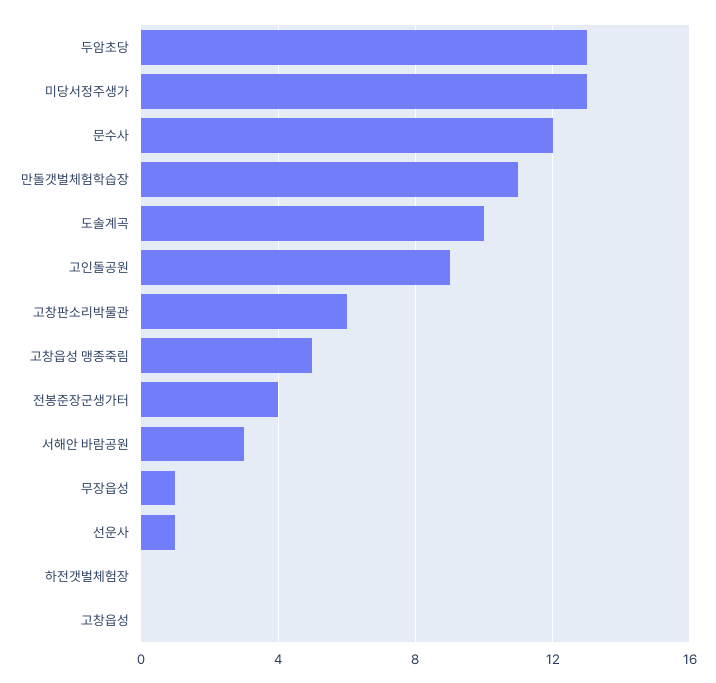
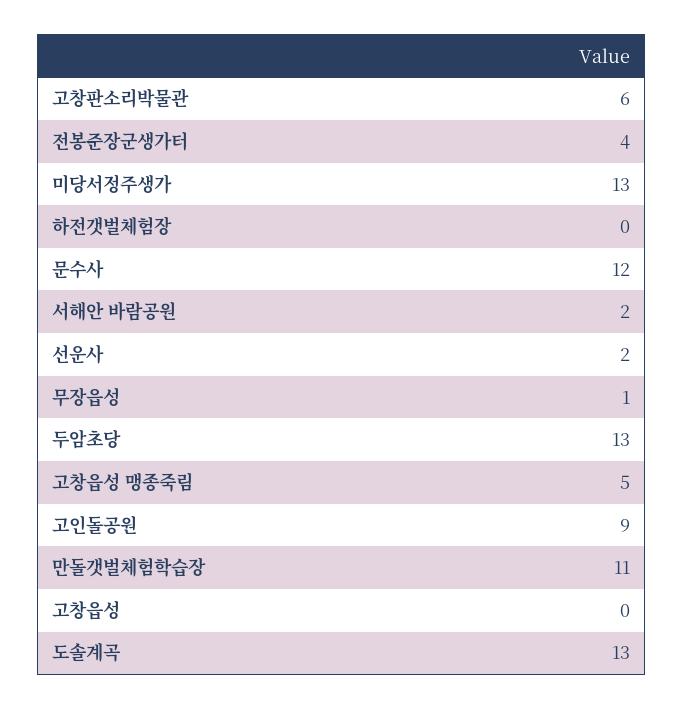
도솔계곡: 10 -> 13
서해안 바람공원: 3 -> 2
선운사: 1 -> 2

